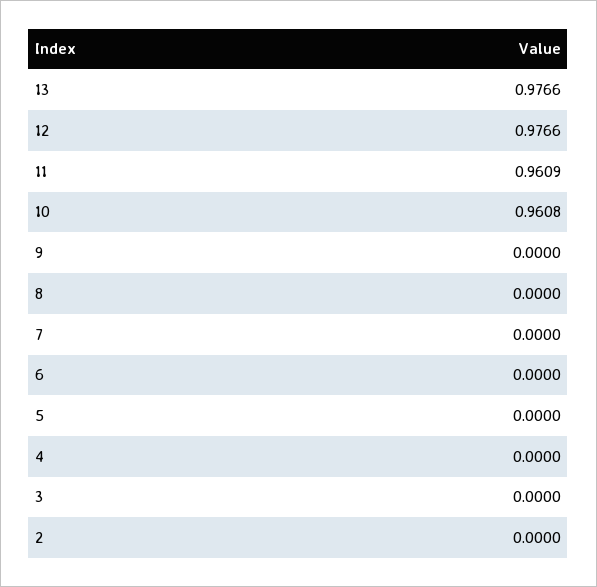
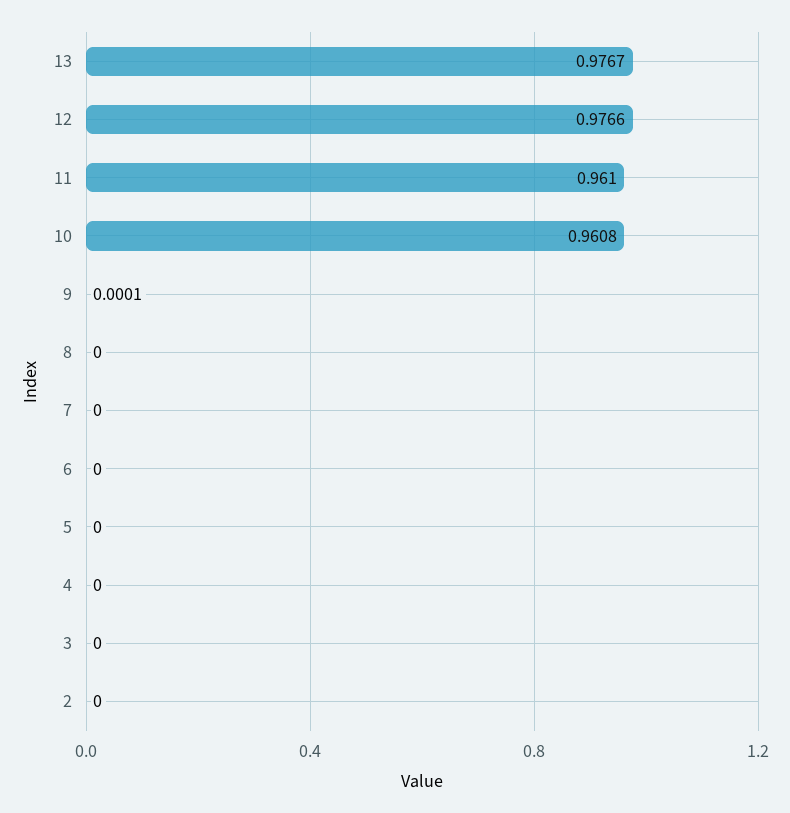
13: 0.9766 -> 0.9767
11: 0.9609 -> 0.961
9: 0 -> 0.0001

